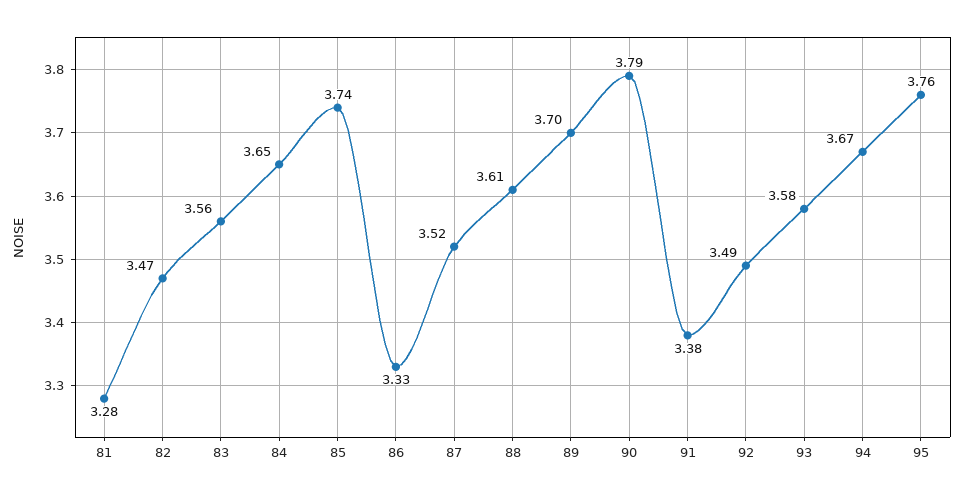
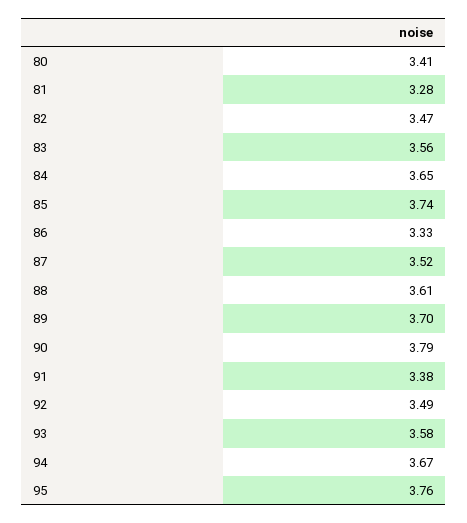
80: none -> 3.41

